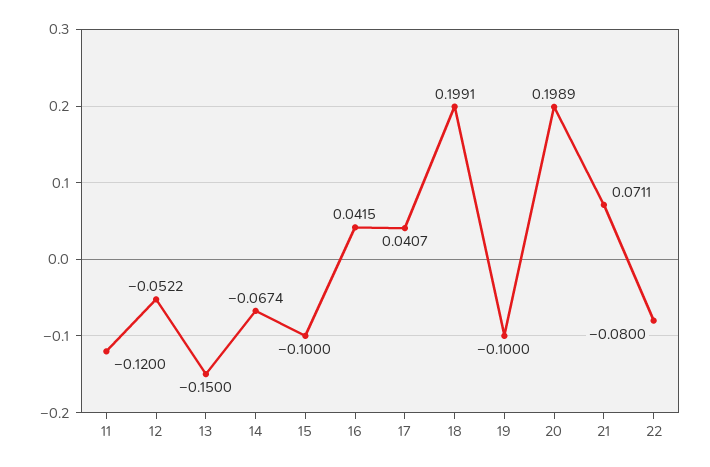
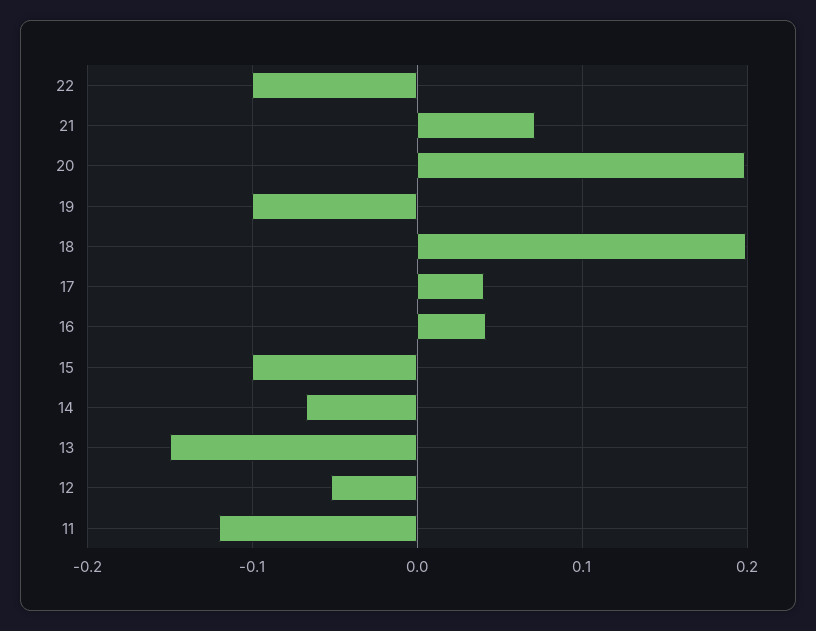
22: -0.08 -> -0.1

